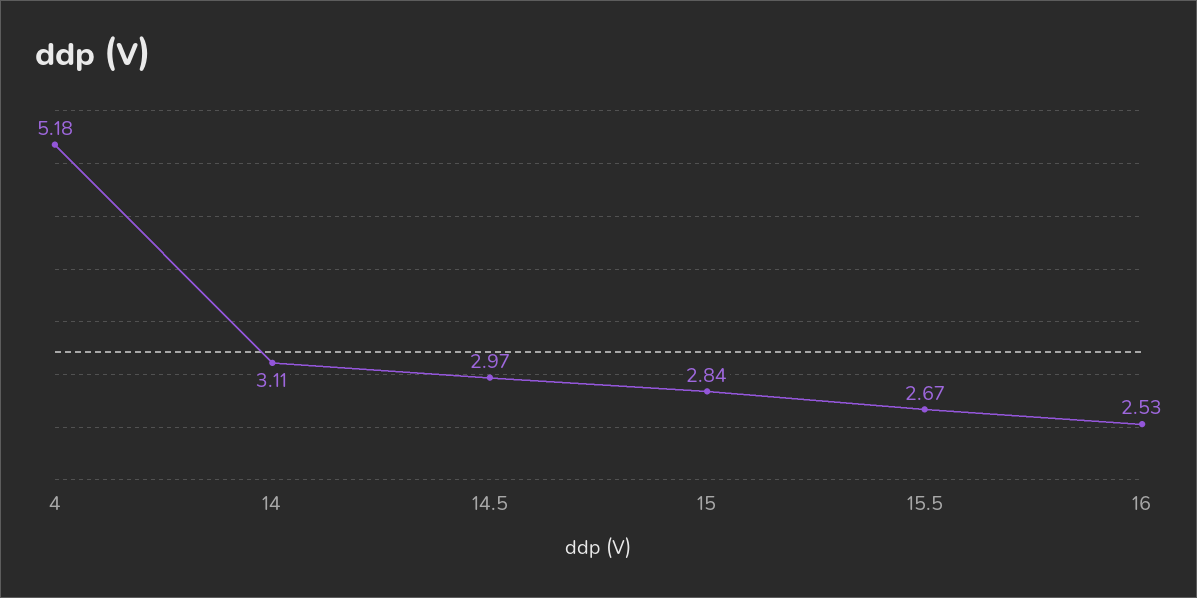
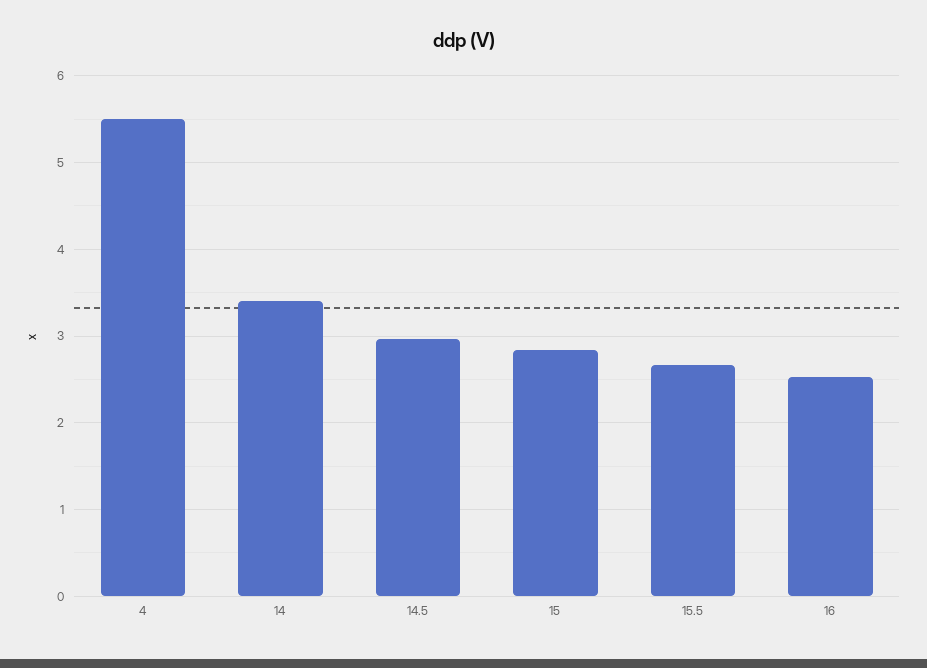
4: 5.18 -> 5.5
14: 3.11 -> 3.4

